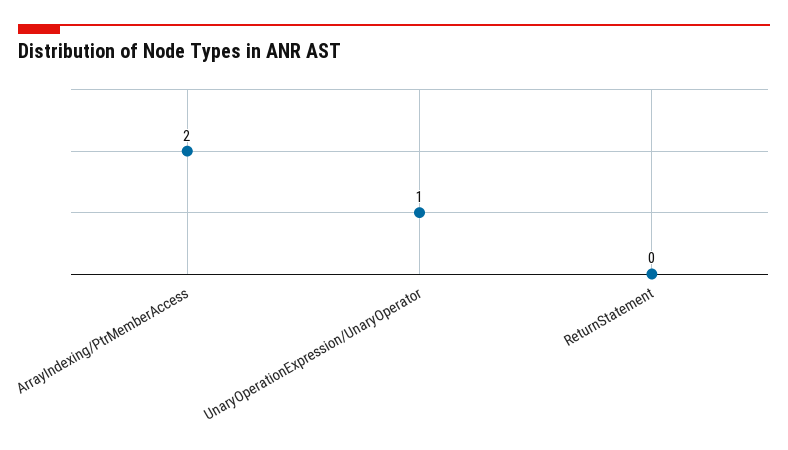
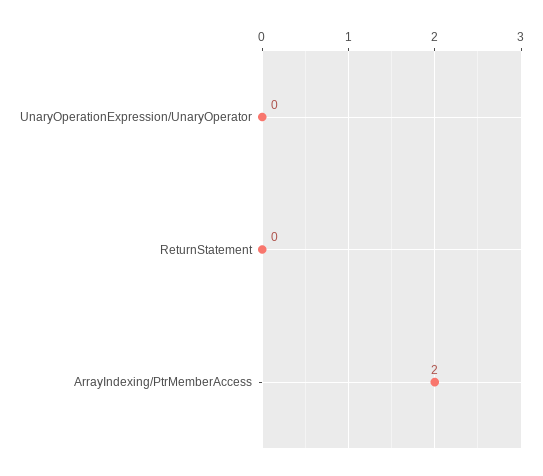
UnaryOperationExpression/UnaryOperator: 1 -> 0

